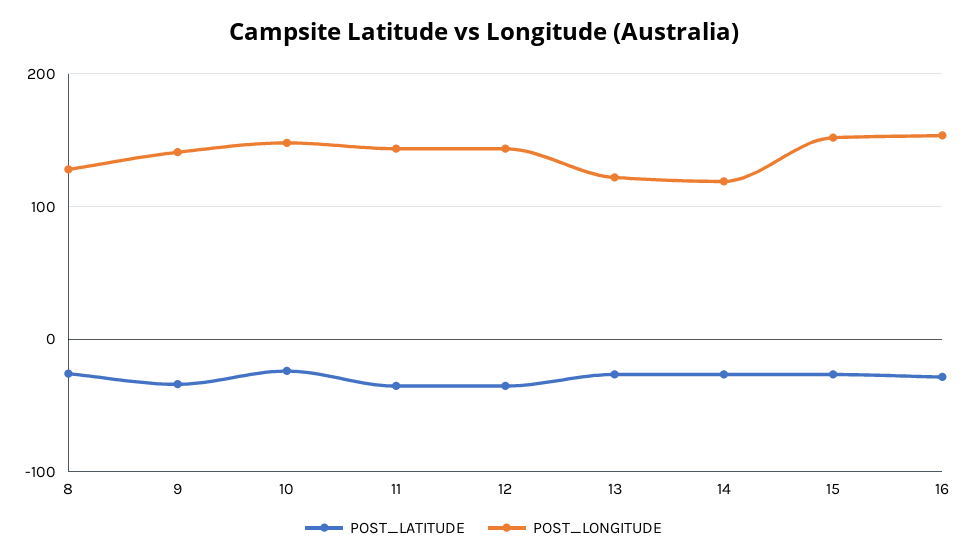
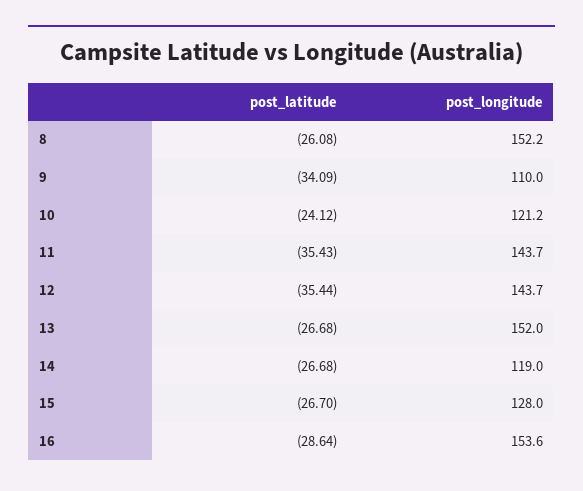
POST_LONGITUDE, 8: 130 -> 152.2
POST_LONGITUDE, 9: 140 -> 110
POST_LONGITUDE, 10: 150 -> 121.2
POST_LONGITUDE, 13: 120 -> 152
POST_LONGITUDE, 15: 150 -> 128

